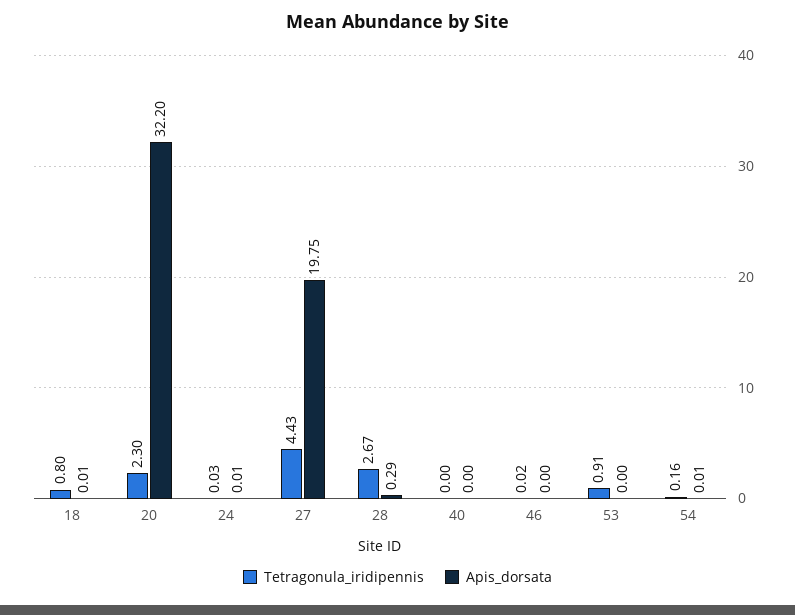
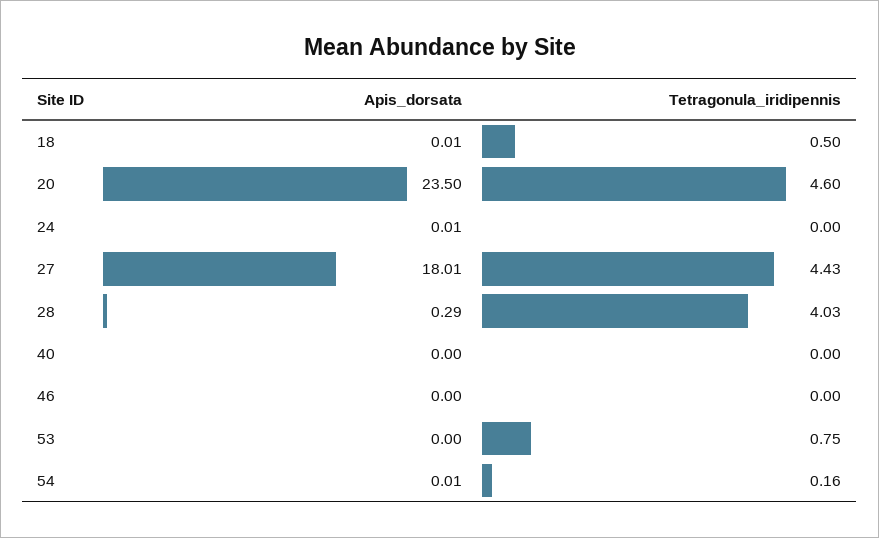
Tetragonula_iridipennis, 18: 0.8 -> 0.5
Tetragonula_iridipennis, 20: 2.3 -> 4.6
Apis_dorsata, 20: 32.2 -> 23.5
Tetragonula_iridipennis, 24: 0.03 -> 0
Apis_dorsata, 27: 19.75 -> 18.01
Tetragonula_iridipennis, 28: 2.67 -> 4.03
Tetragonula_iridipennis, 46: 0.02 -> 0
Tetragonula_iridipennis, 53: 0.91 -> 0.75

